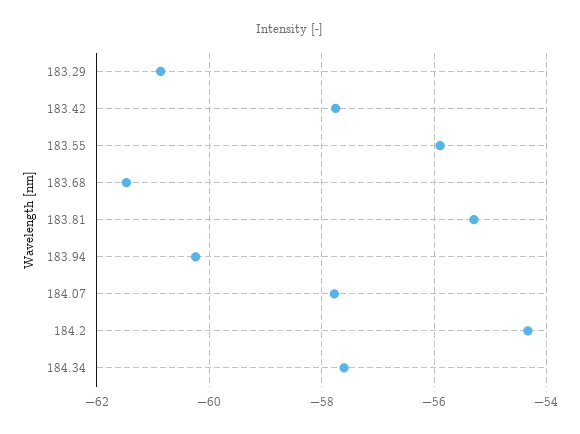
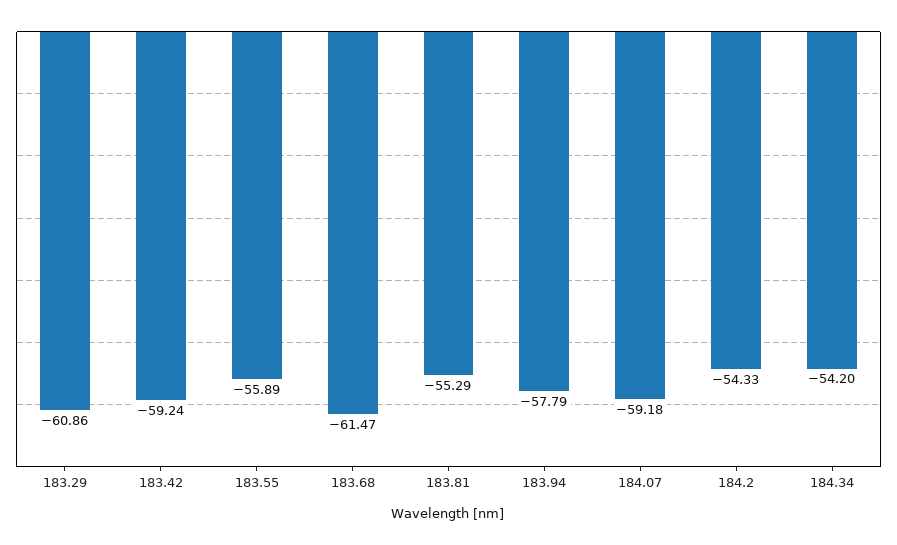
183.42: -57.8 -> -59.24
183.94: -60.2 -> -57.79
184.07: -57.8 -> -59.18
184.34: -57.6 -> -54.2

